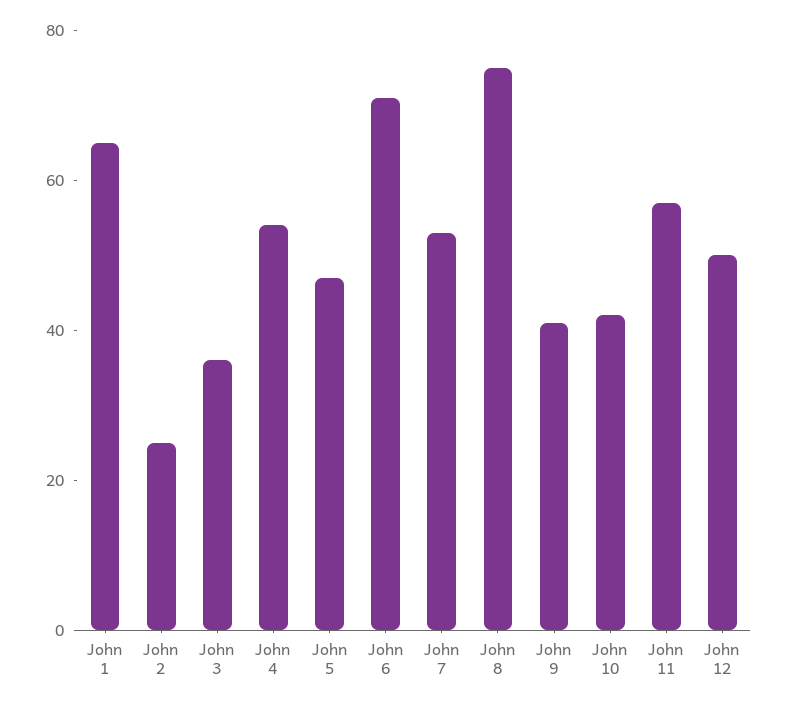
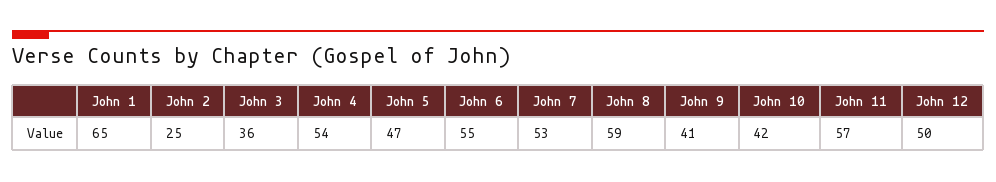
John 6: 70 -> 55
John 8: 75 -> 59

